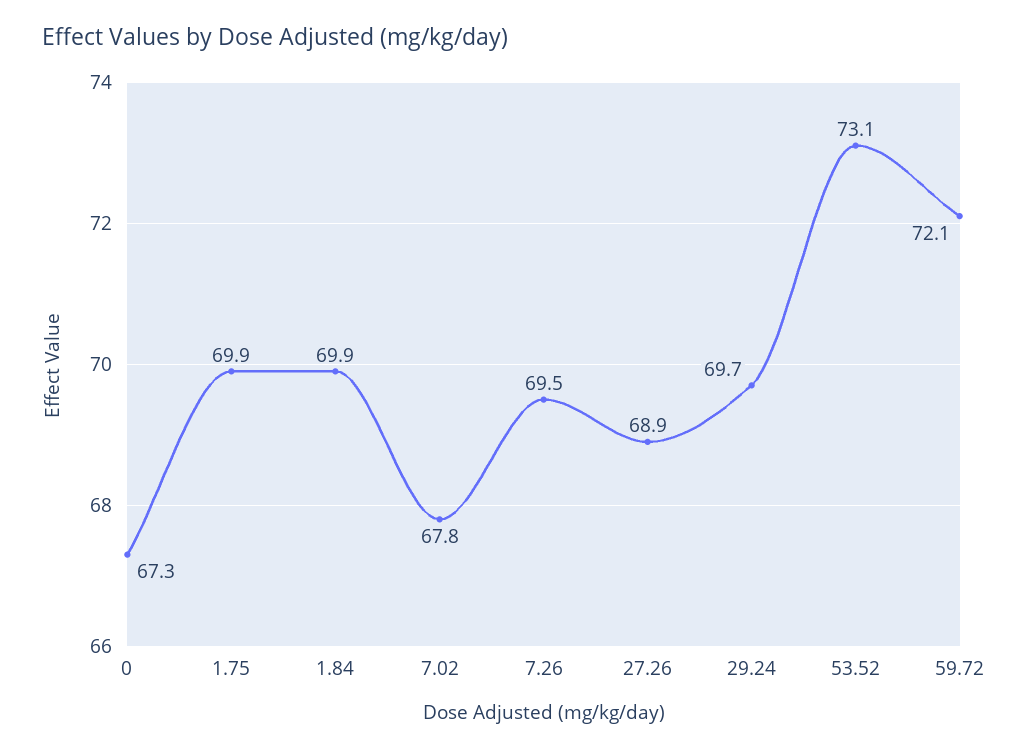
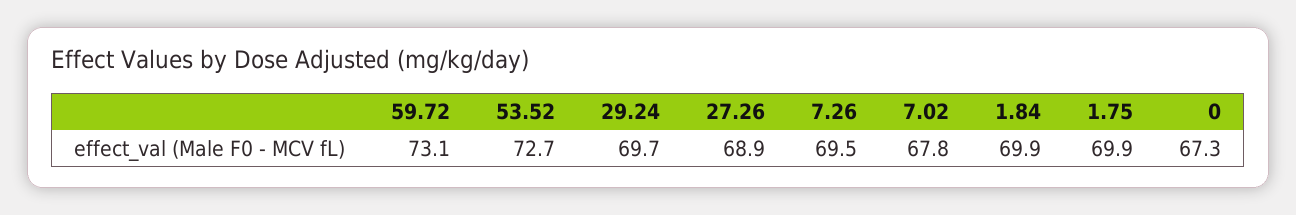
53.52: 73.1 -> 72.7
59.72: 72.1 -> 73.1

